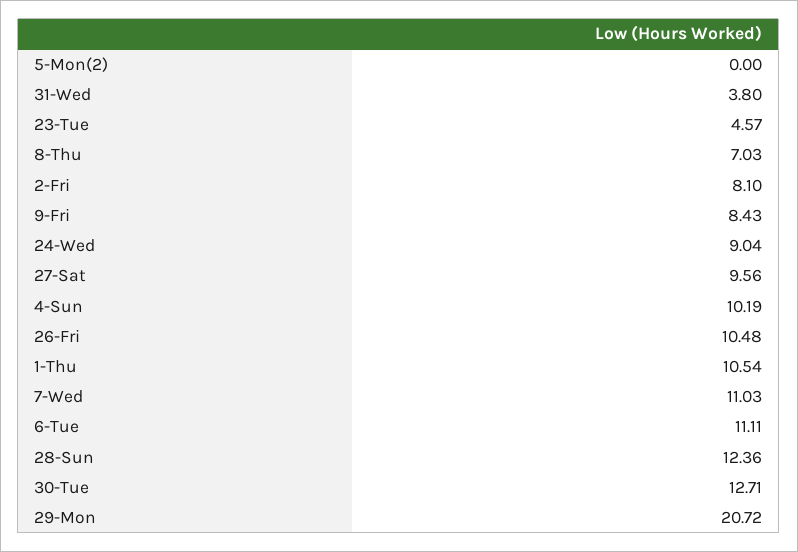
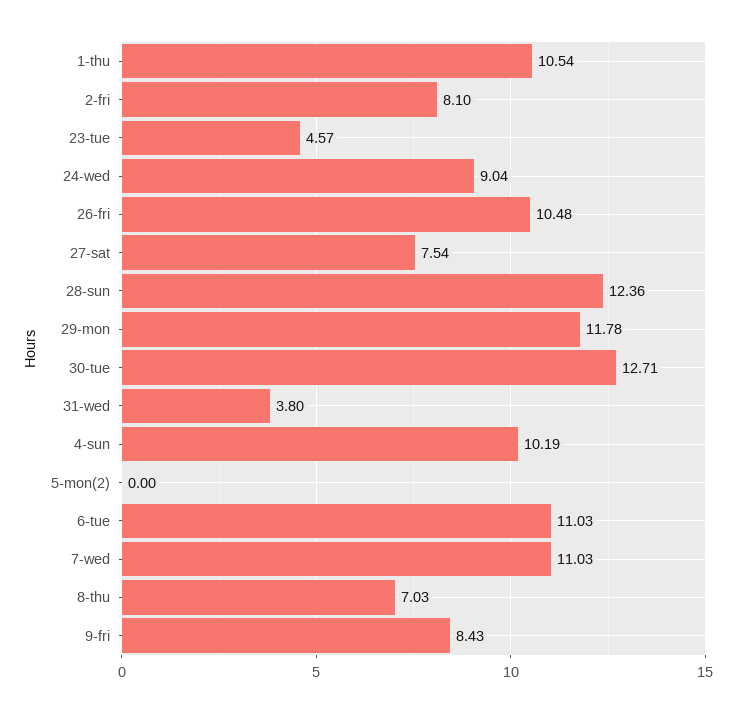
27-Sat: 9.56 -> 7.54
6-Tue: 11.11 -> 11.03
29-Mon: 20.72 -> 11.78

